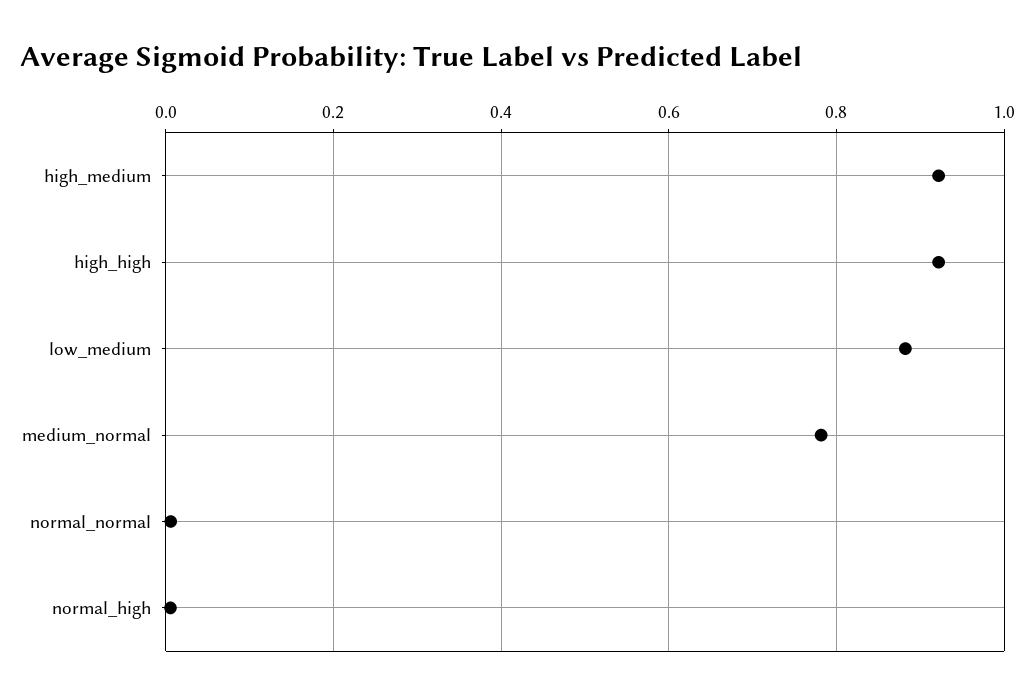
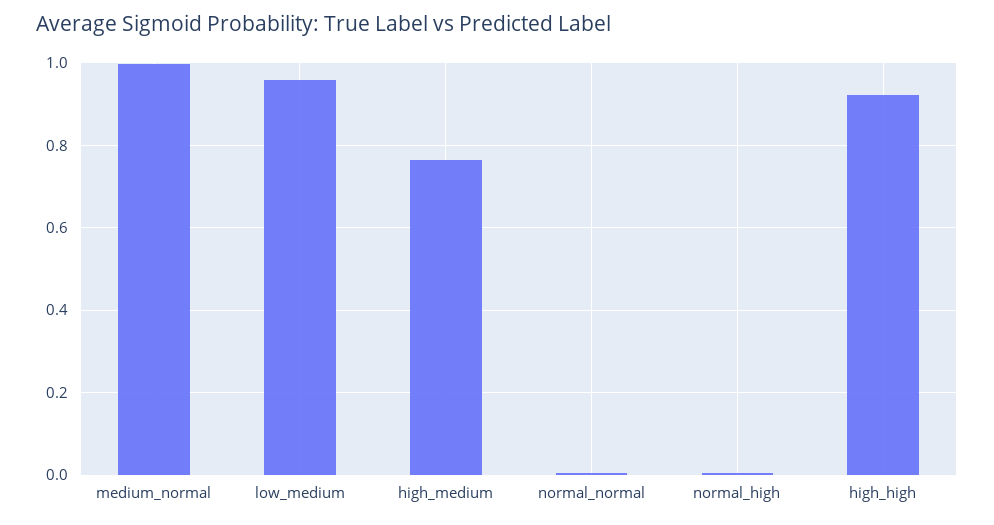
high_medium: 0.92 -> 0.76
low_medium: 0.88 -> 0.96
medium_normal: 0.78 -> 1

